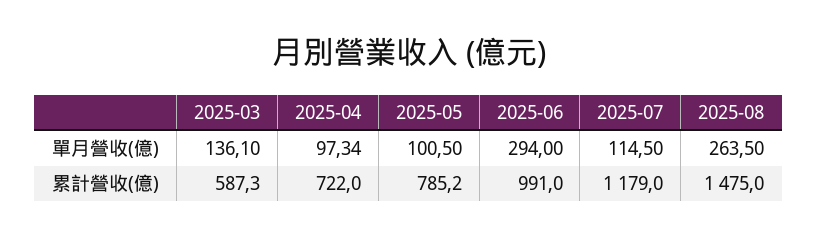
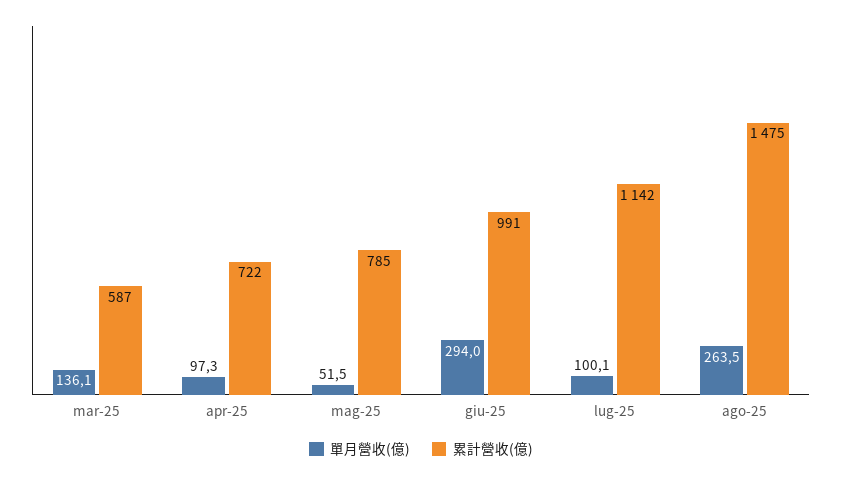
單月營收(億), 2025-05: 100.5 -> 51.5
單月營收(億), 2025-07: 114.5 -> 100.1
累計營收(億), 2025-07: 1179 -> 1142

